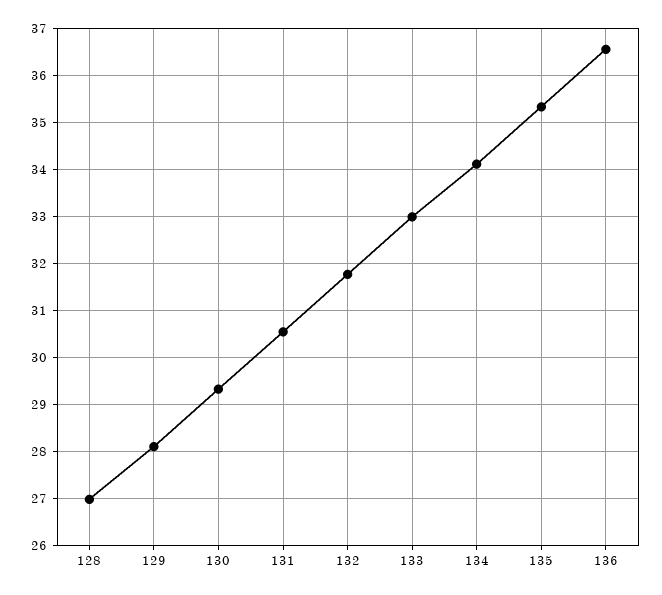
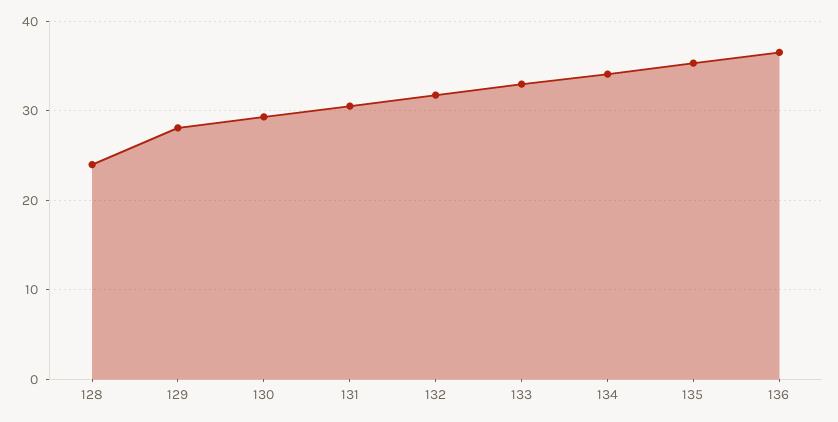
128: 27 -> 24

